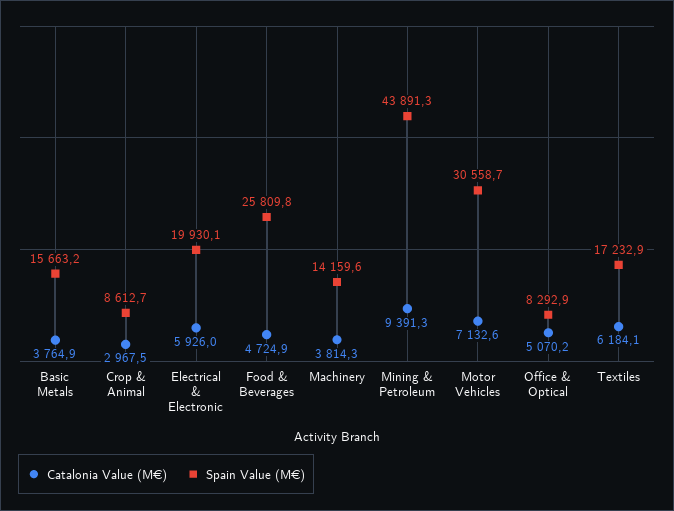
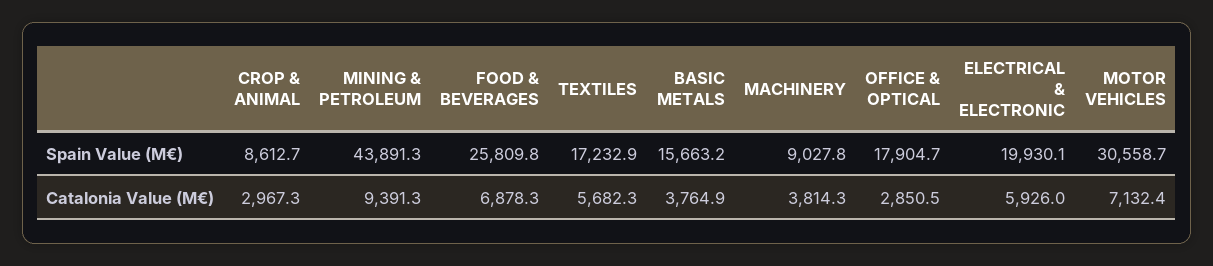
Catalonia Value (M€), Crop & Animal: 2967.5 -> 2967.3
Catalonia Value (M€), Food & Beverages: 4724.9 -> 6878.3
Spain Value (M€), Machinery: 14159.6 -> 9027.8
Catalonia Value (M€), Motor Vehicles: 7132.6 -> 7132.4
Catalonia Value (M€), Office & Optical: 5070.2 -> 2850.5
Spain Value (M€), Office & Optical: 8292.9 -> 17904.7
Catalonia Value (M€), Textiles: 6184.1 -> 5682.3

